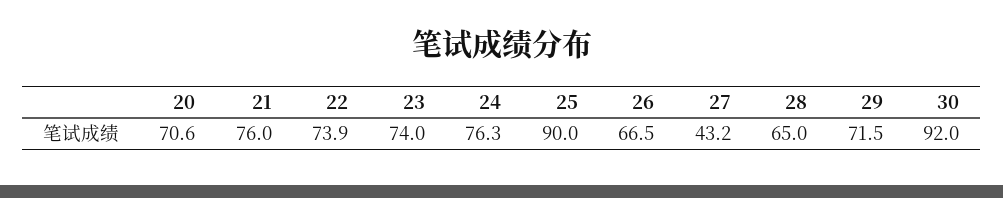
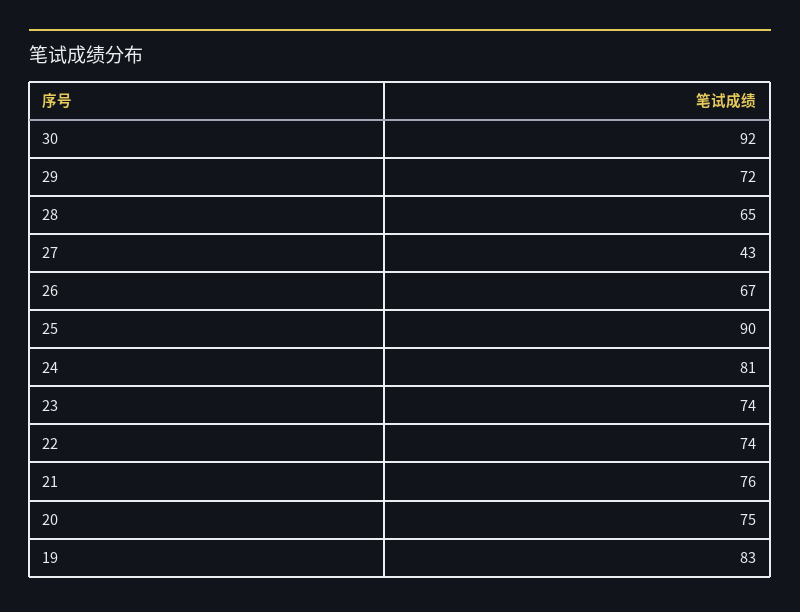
20: 70.6 -> 75
24: 76.3 -> 81
19: none -> 83

